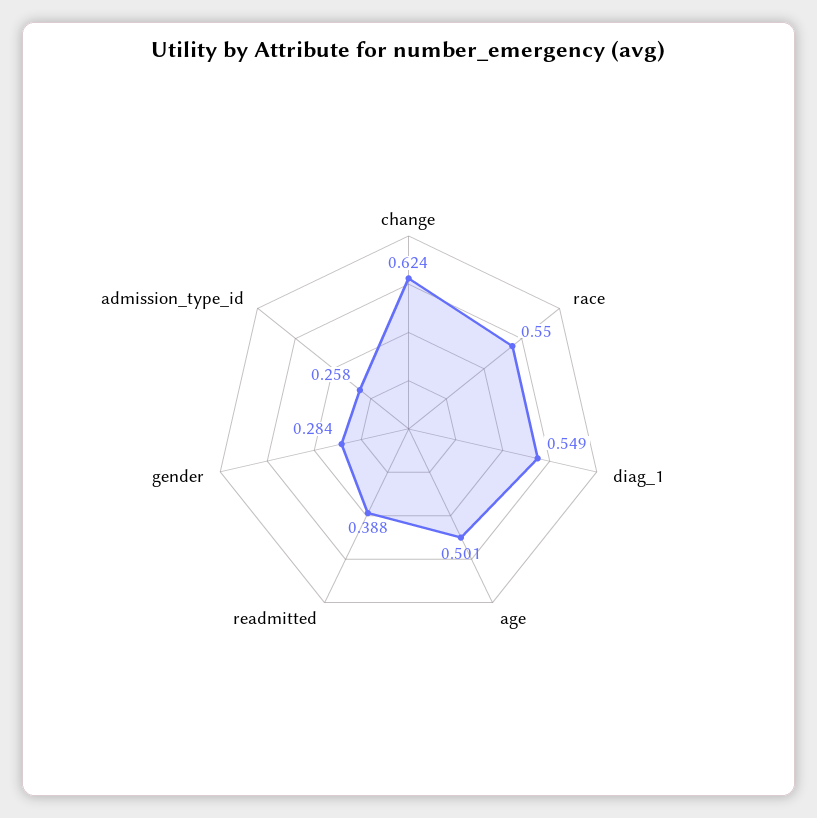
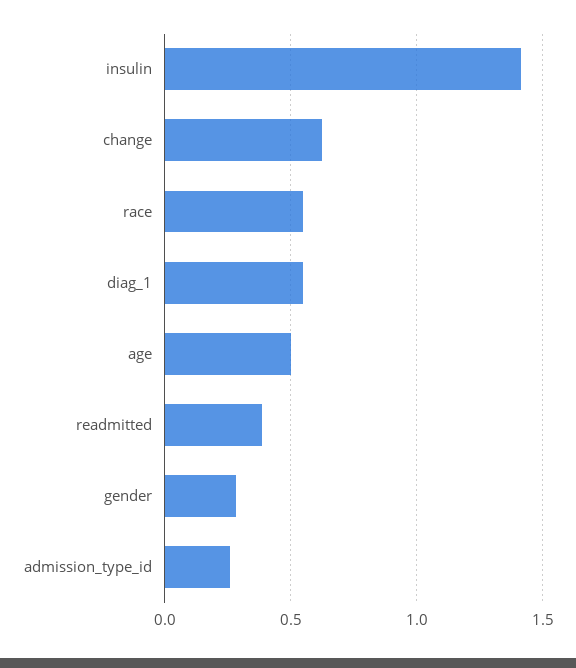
insulin: none -> 1.4

